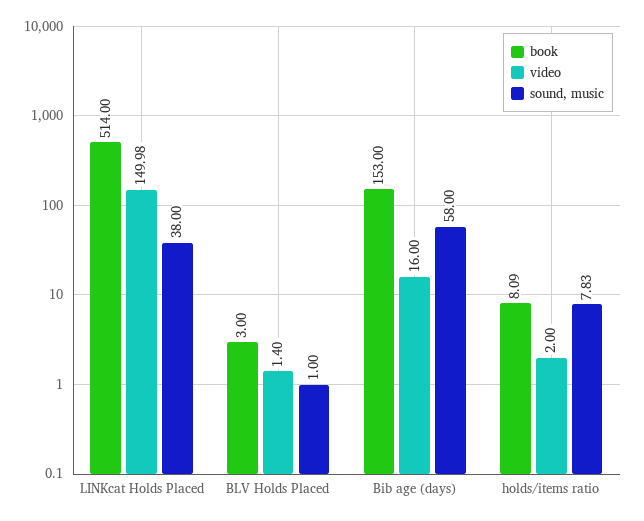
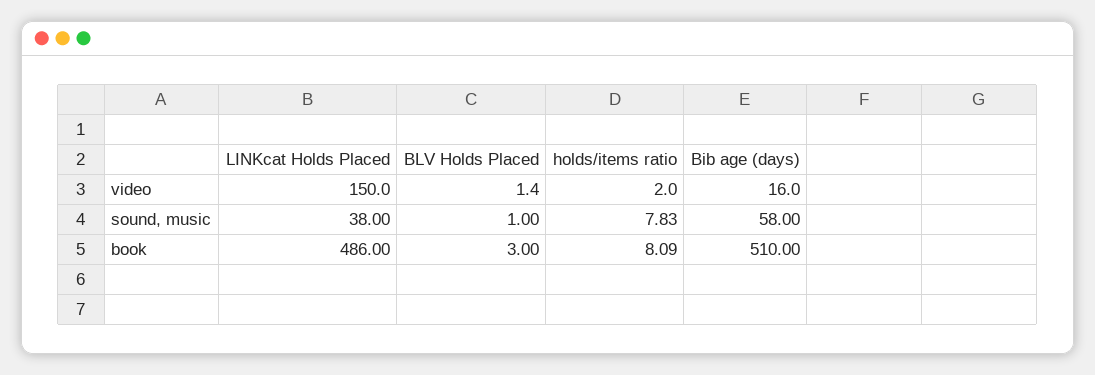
book, LINKcat Holds Placed: 514 -> 486
video, LINKcat Holds Placed: 149.98 -> 150
book, Bib age (days): 153 -> 510

